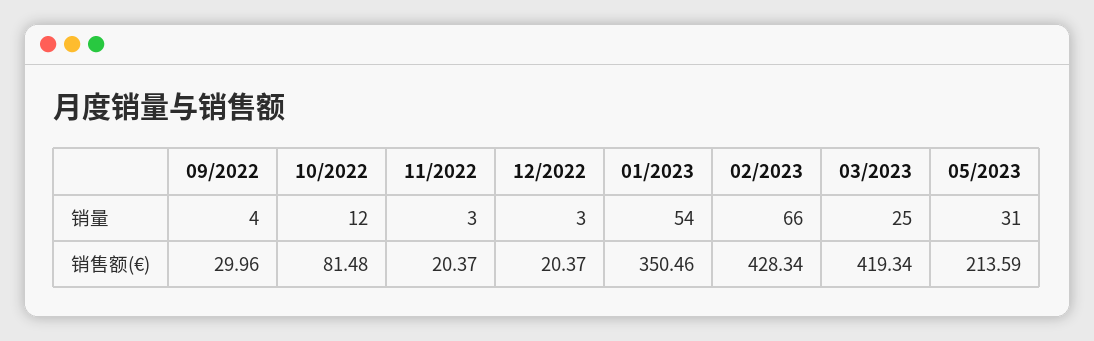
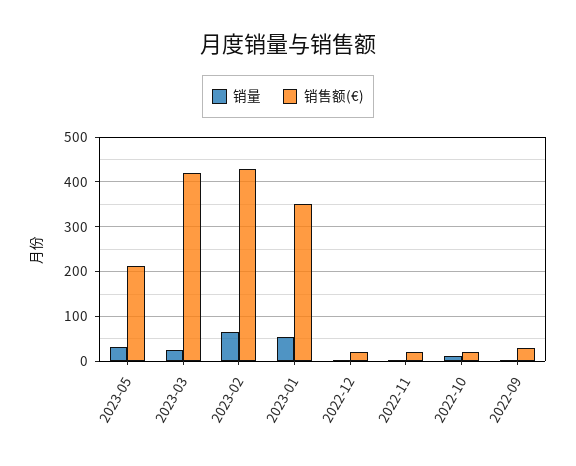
销售额(€), 10/2022: 81.48 -> 20

